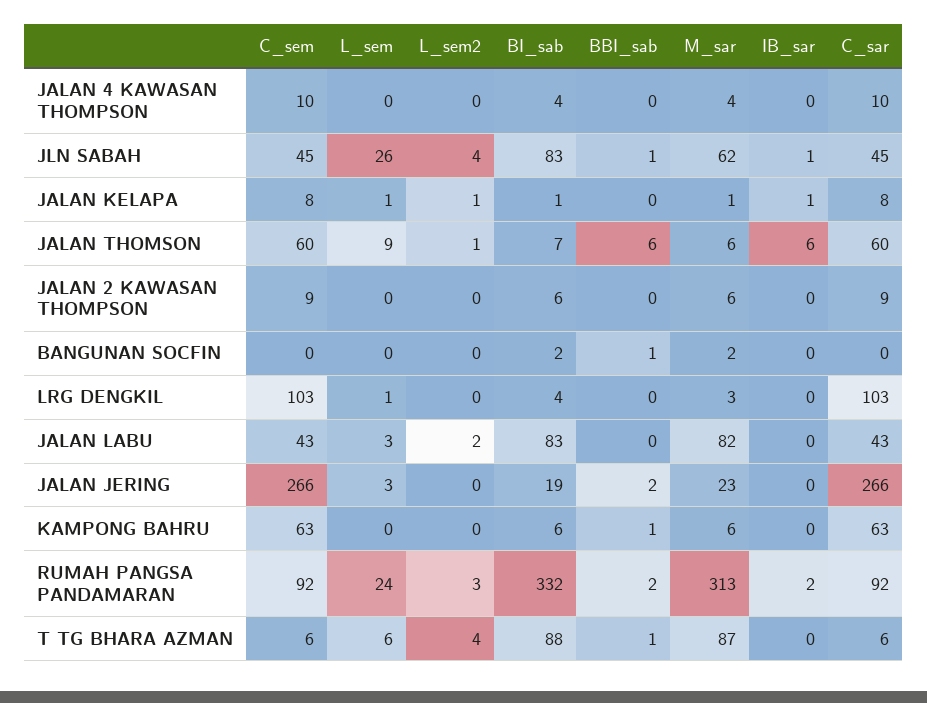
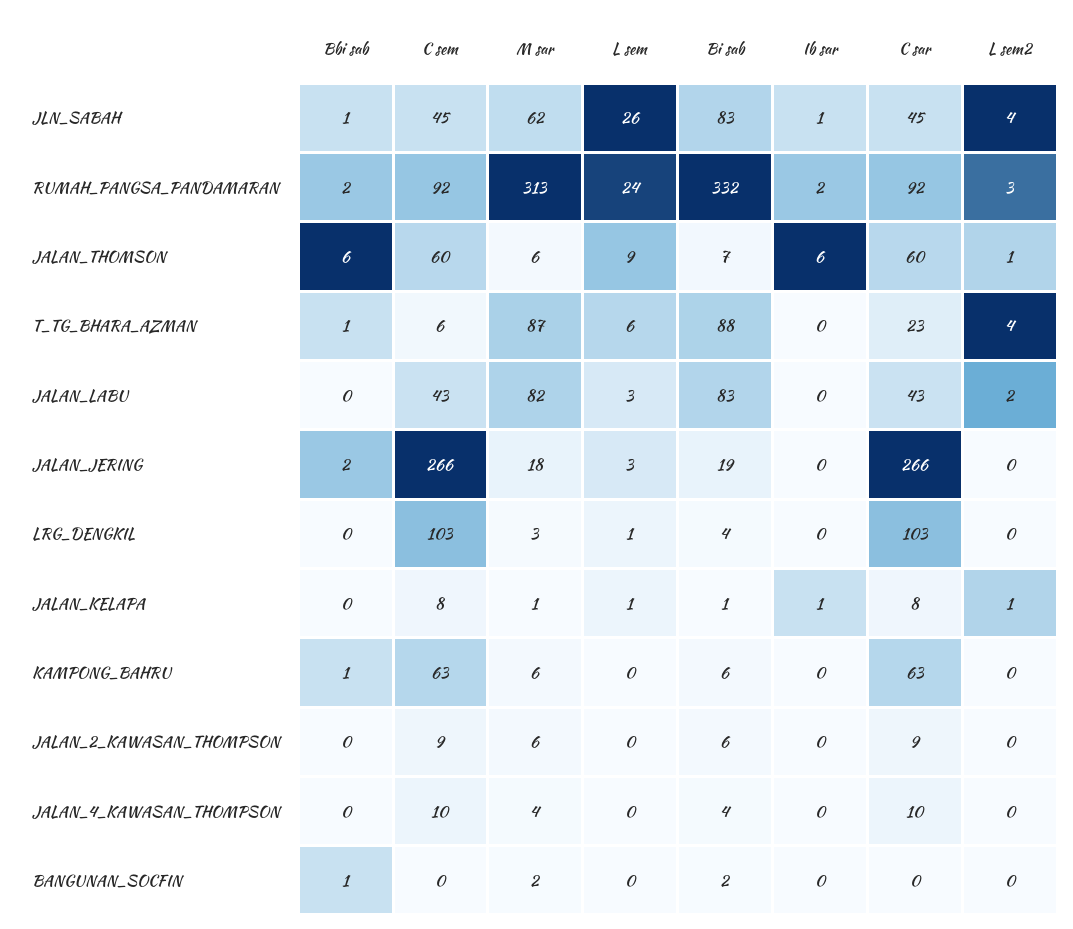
M_sar, JALAN JERING: 23 -> 18
C_sar, T TG BHARA AZMAN: 6 -> 23

